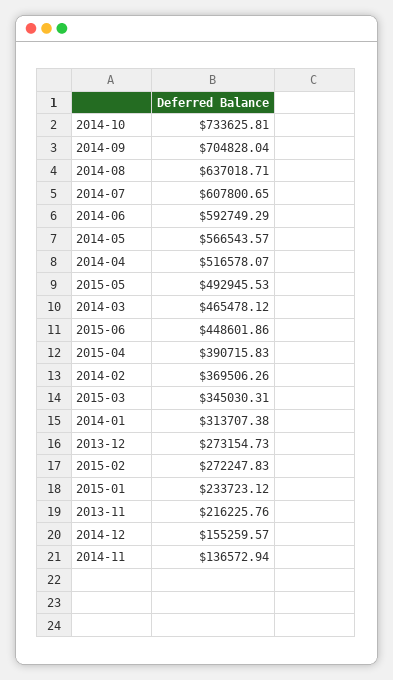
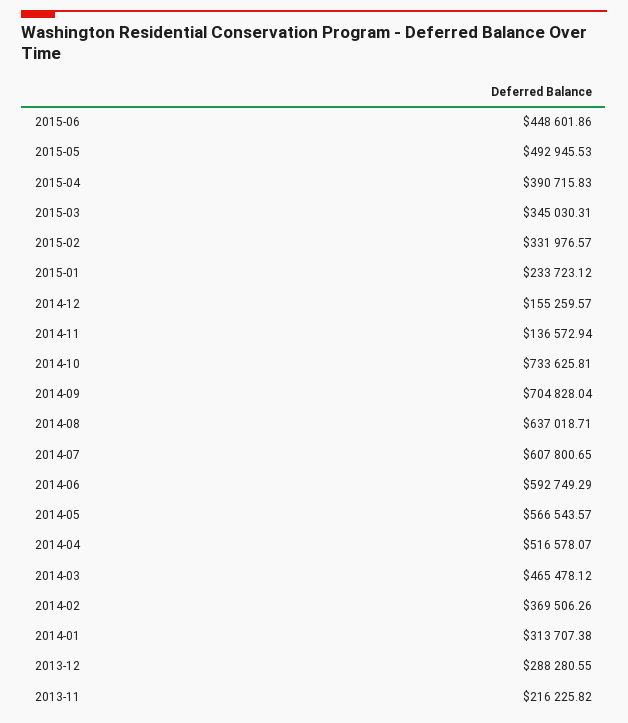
2013-12: 273154.73 -> 288280.55
2015-02: 272247.83 -> 331976.57
2013-11: 216225.76 -> 216225.82

